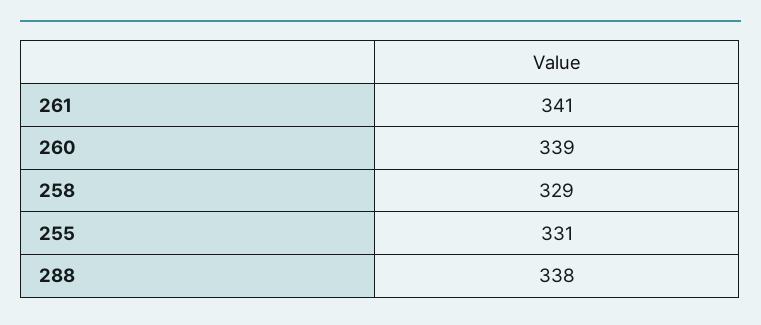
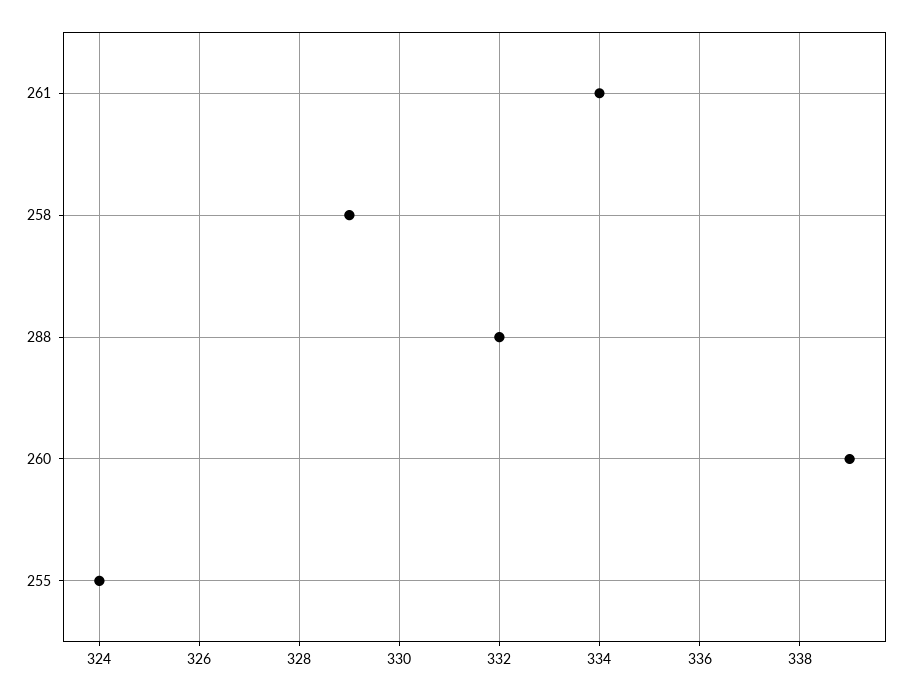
261: 341 -> 334
255: 331 -> 324
288: 338 -> 332

